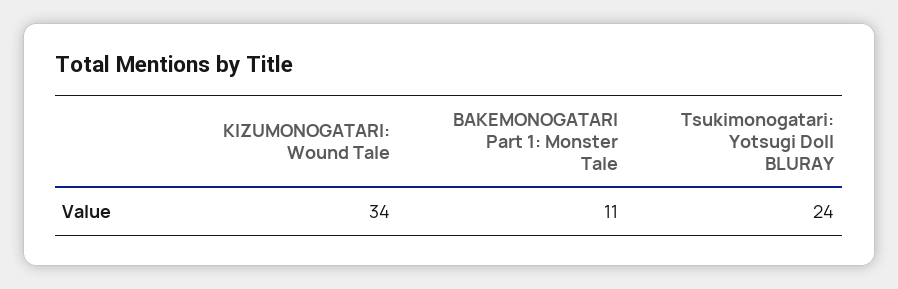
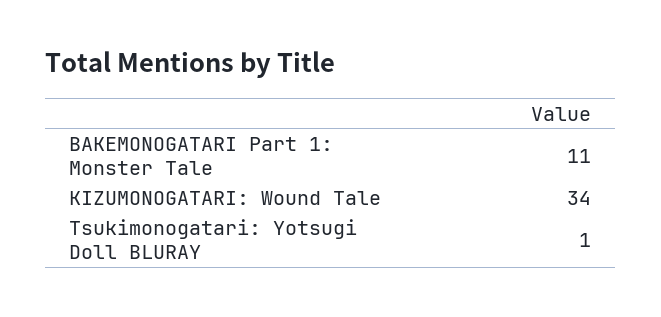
Tsukimonogatari: Yotsugi Doll BLURAY: 24 -> 1

